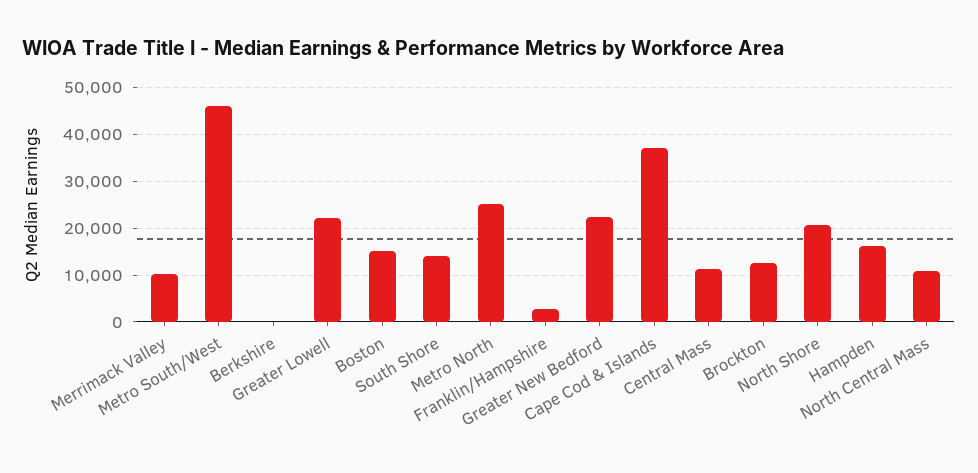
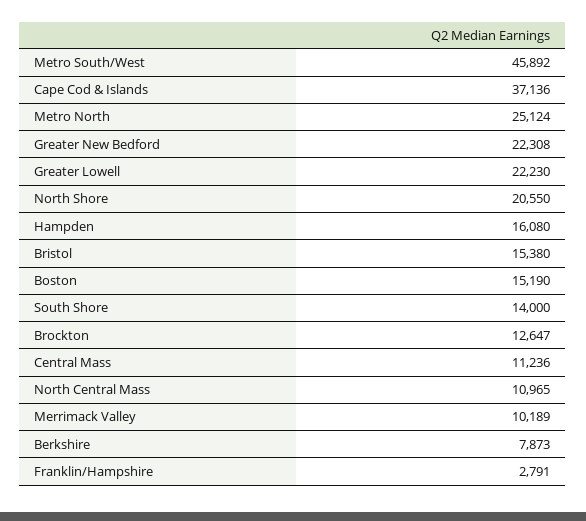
Berkshire: 0 -> 7873
Bristol: none -> 15380

